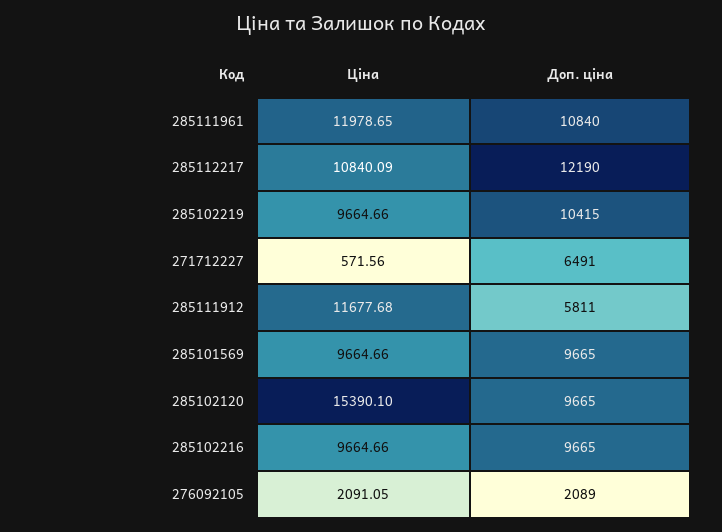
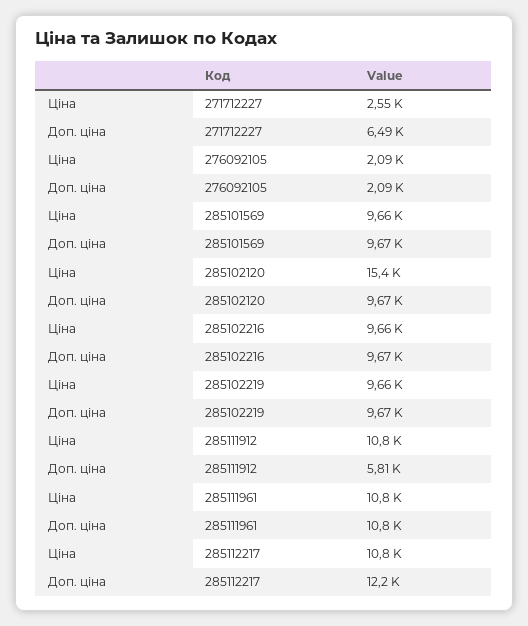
Ціна, 285111961: 11978.65 -> 10800
Доп. ціна, 285102219: 10415 -> 9670
Ціна, 271712227: 571.56 -> 2550
Ціна, 285111912: 11677.68 -> 10800

